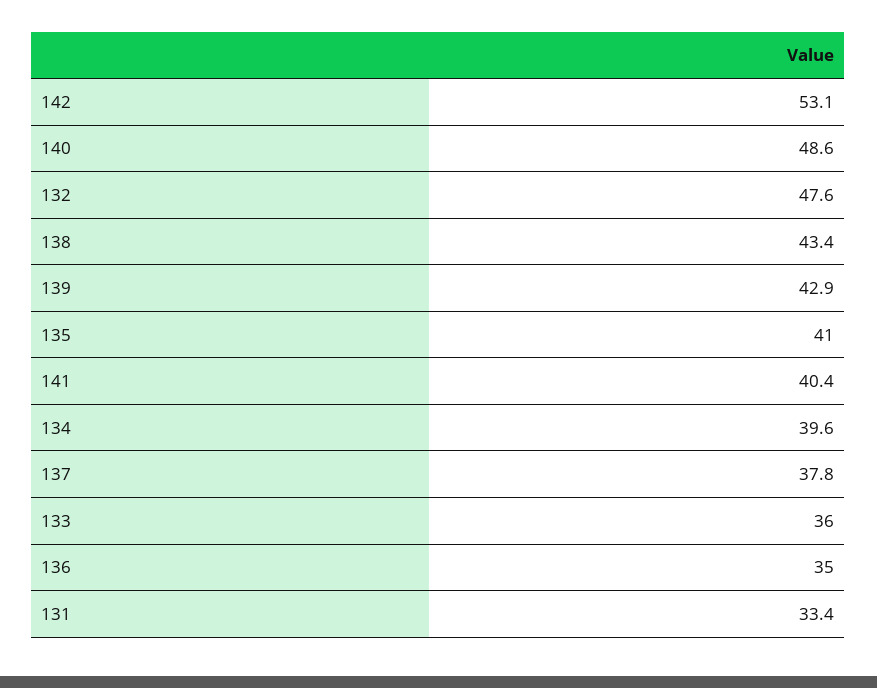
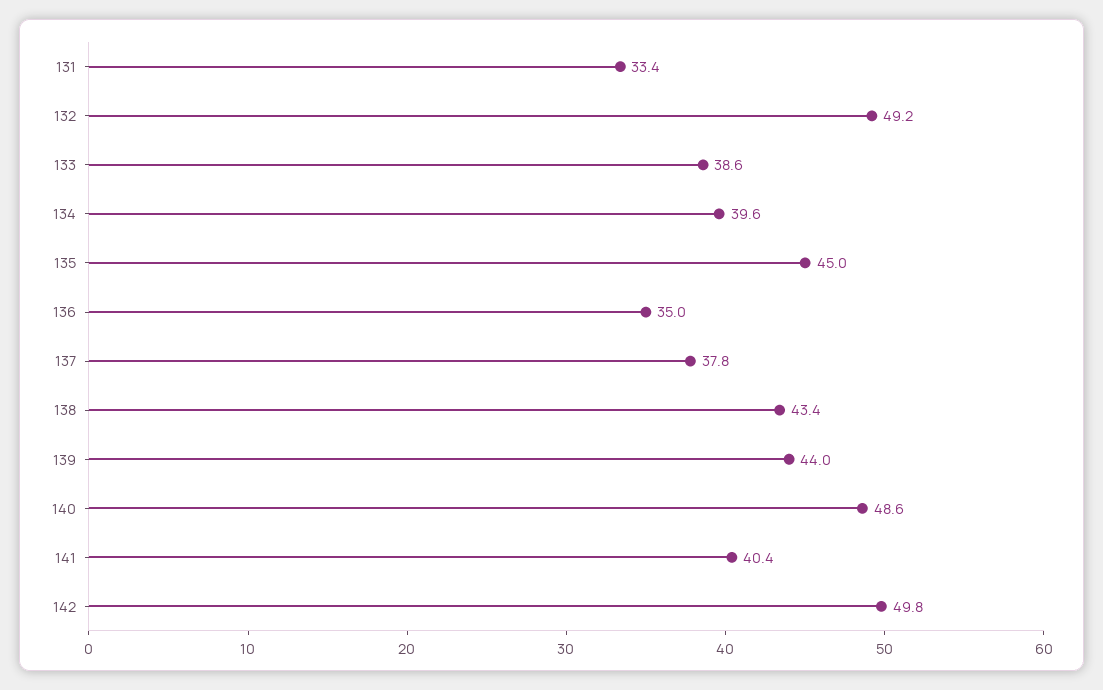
142: 53.1 -> 49.8
132: 47.6 -> 49.2
139: 42.9 -> 44
135: 41 -> 45
133: 36 -> 38.6

